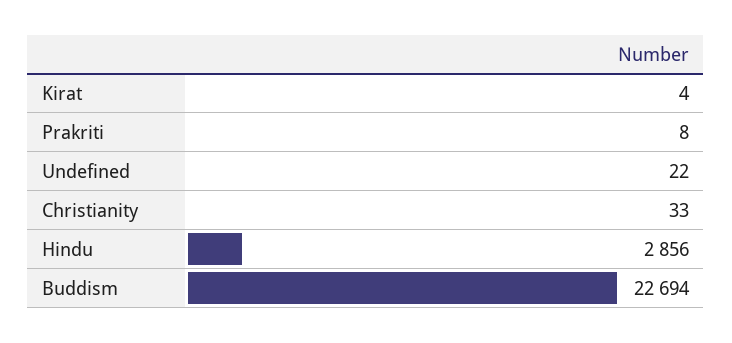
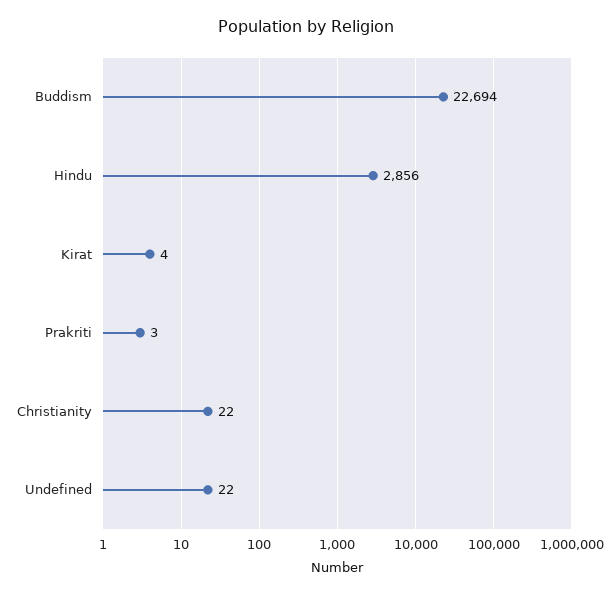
Prakriti: 8 -> 3
Christianity: 33 -> 22

